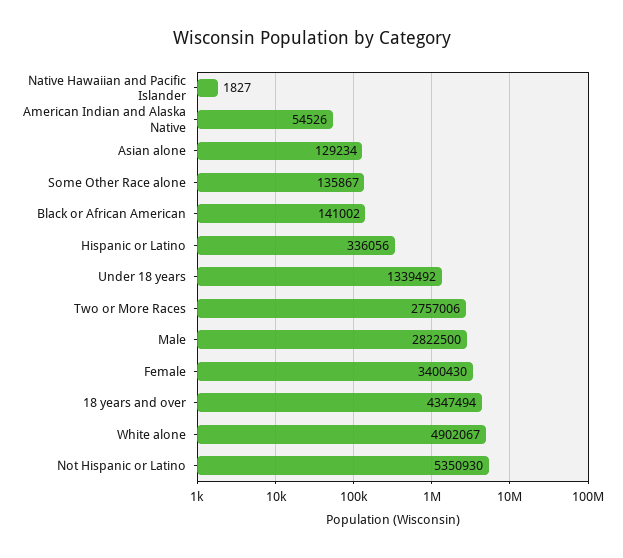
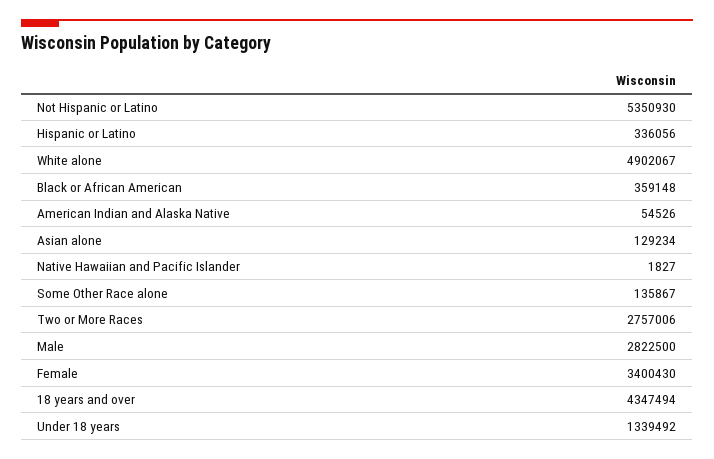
Black or African American: 141002 -> 359148

